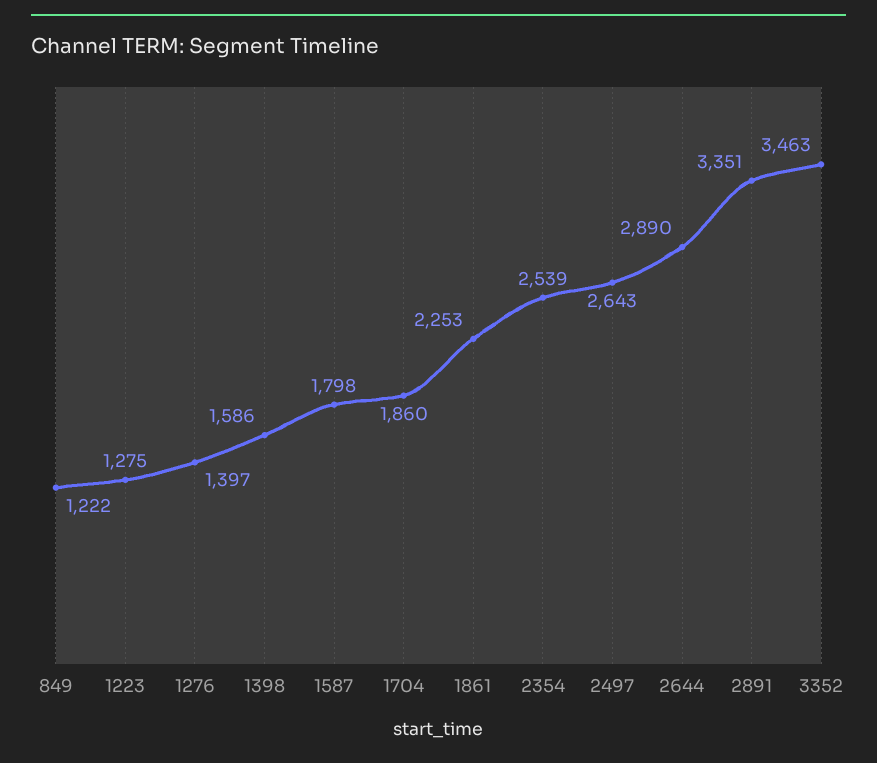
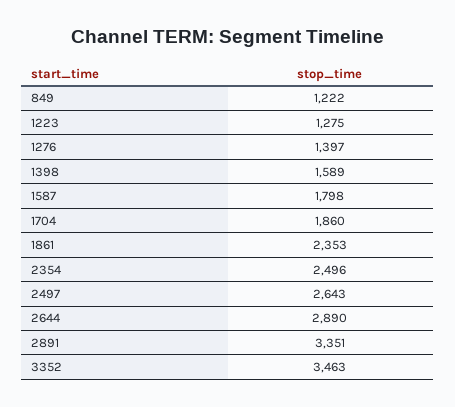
1398: 1586 -> 1589
1861: 2253 -> 2353
2354: 2539 -> 2496

